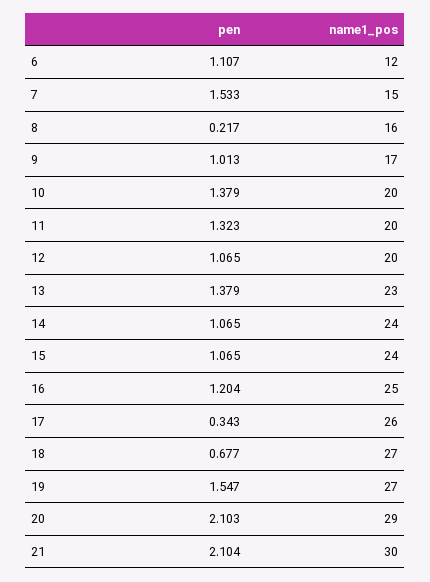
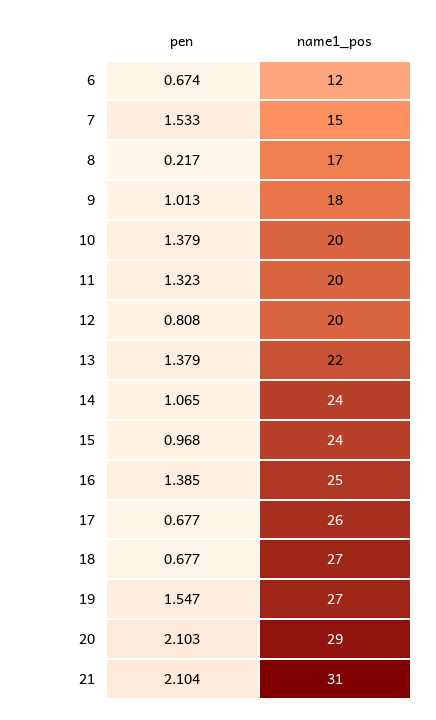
pen, 6: 1.107 -> 0.674
name1_pos, 8: 16 -> 17
name1_pos, 9: 17 -> 18
pen, 12: 1.065 -> 0.808
name1_pos, 13: 23 -> 22
pen, 15: 1.065 -> 0.968
pen, 16: 1.204 -> 1.385
pen, 17: 0.343 -> 0.677
name1_pos, 21: 30 -> 31

